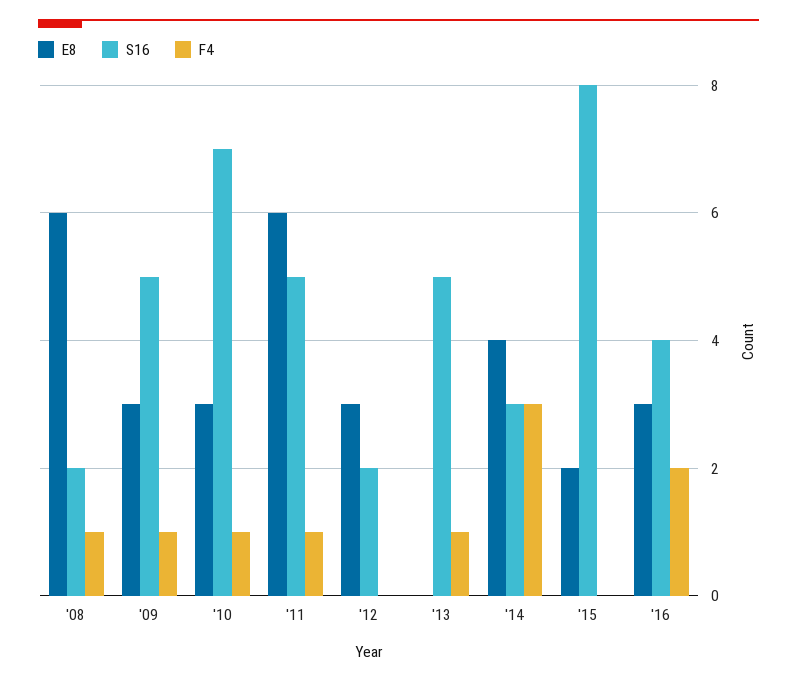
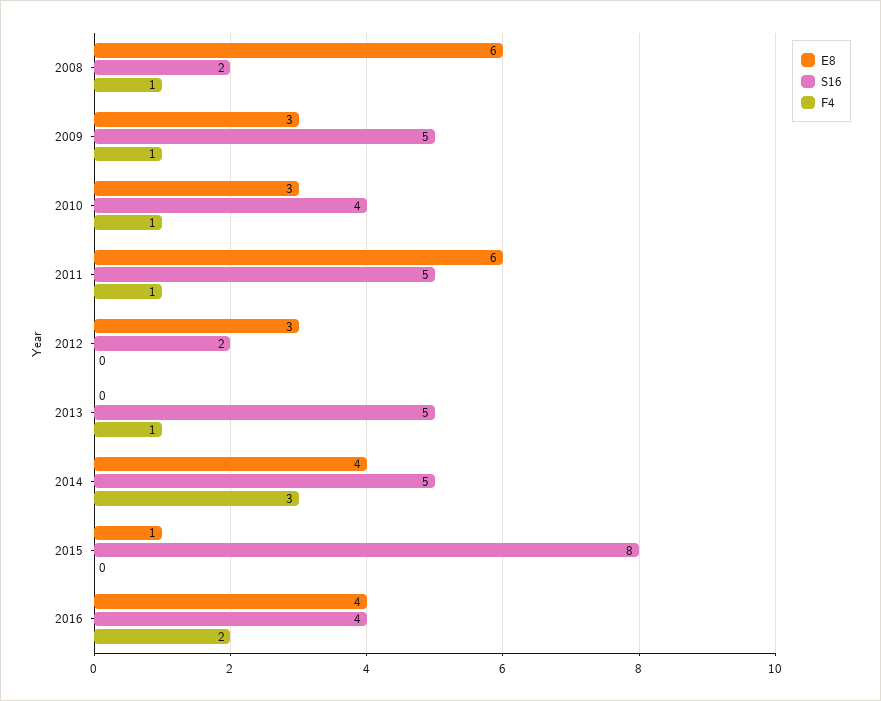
S16, '10: 7 -> 4
S16, '14: 3 -> 5
E8, '15: 2 -> 1
E8, '16: 3 -> 4

